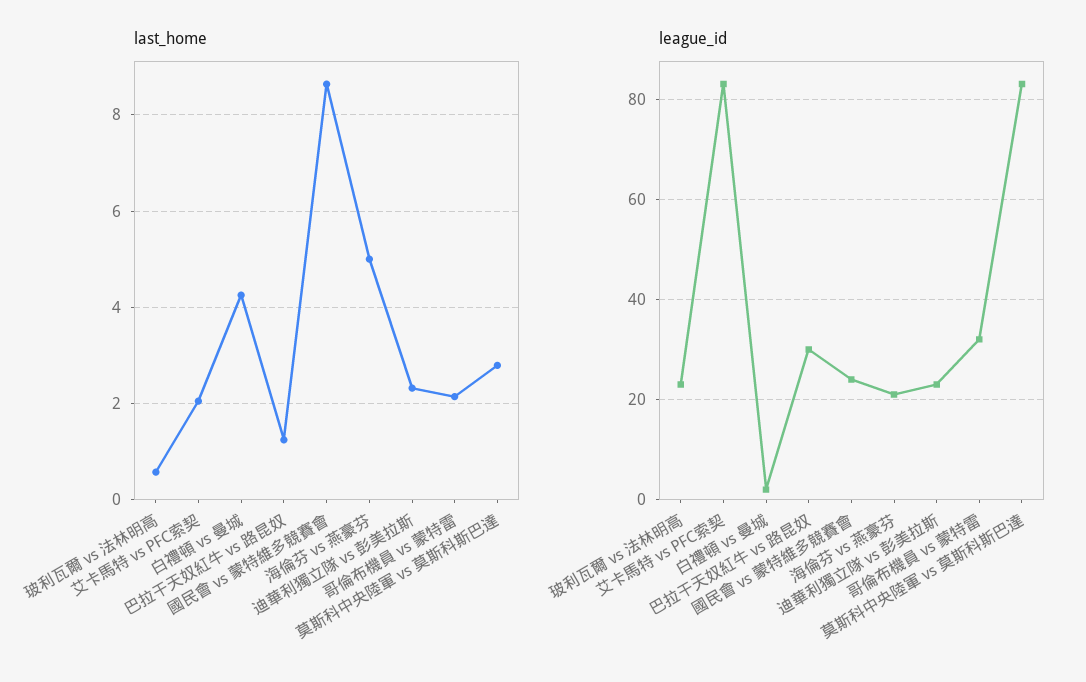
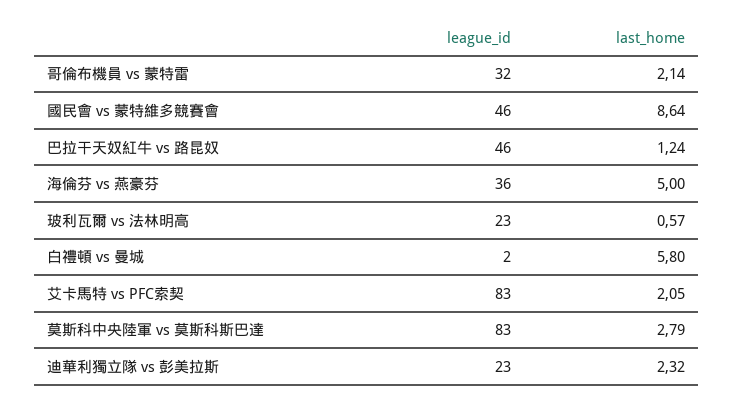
last_home, 白禮頓 vs 曼城: 4.2 -> 5.8
league_id, 巴拉干天奴紅牛 vs 路昆奴: 30 -> 46
league_id, 國民會 vs 蒙特維多競賽會: 25 -> 46
league_id, 海倫芬 vs 燕豪芬: 20 -> 36

